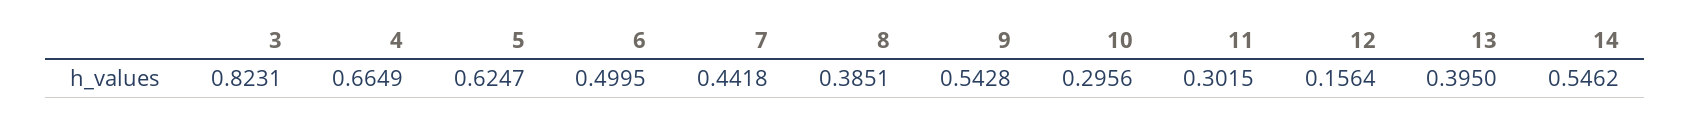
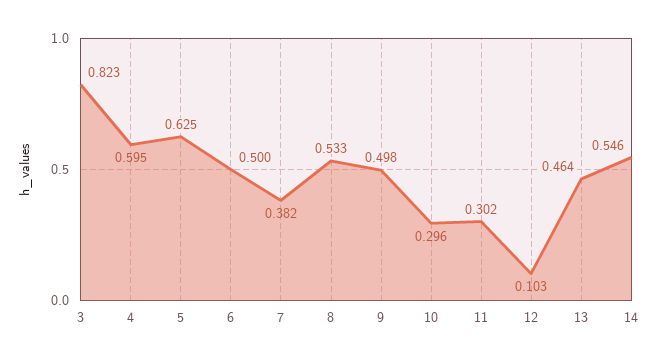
4: 0.6649 -> 0.595
7: 0.4418 -> 0.382
8: 0.3851 -> 0.533
9: 0.5428 -> 0.498
12: 0.1564 -> 0.103
13: 0.395 -> 0.464

